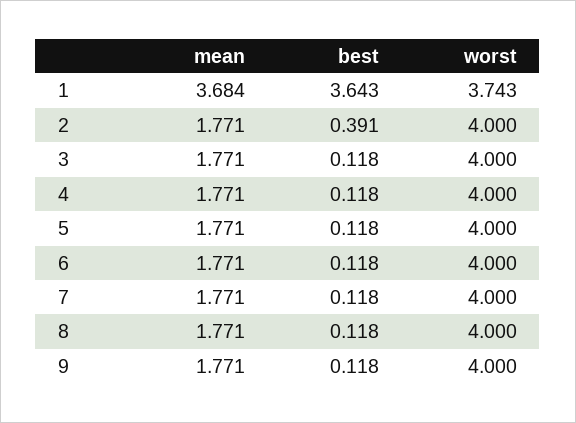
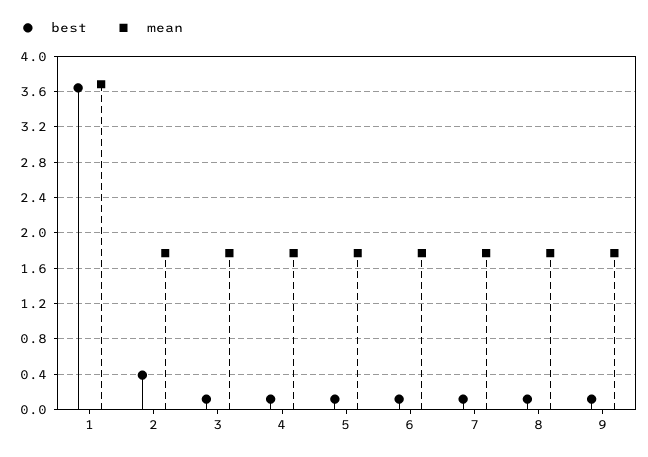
worst, 1: 3.743 -> none
worst, 2: 4 -> none
worst, 3: 4 -> none
worst, 4: 4 -> none
worst, 5: 4 -> none
worst, 6: 4 -> none
worst, 7: 4 -> none
worst, 8: 4 -> none
worst, 9: 4 -> none

